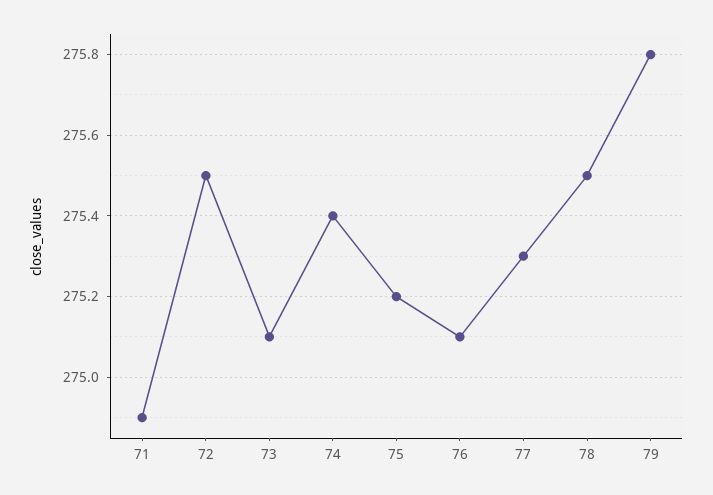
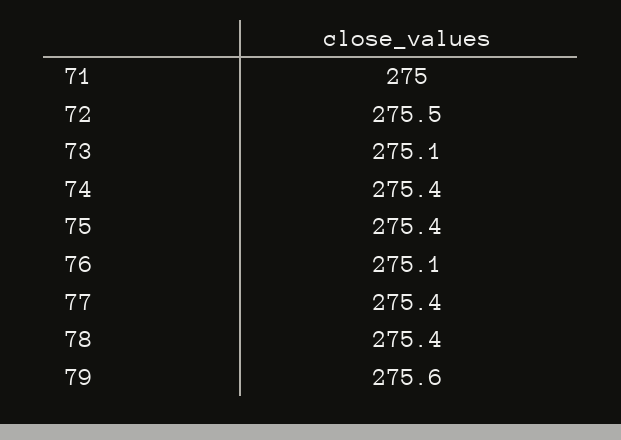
71: 274.9 -> 275
75: 275.2 -> 275.4
77: 275.3 -> 275.4
78: 275.5 -> 275.4
79: 275.8 -> 275.6

